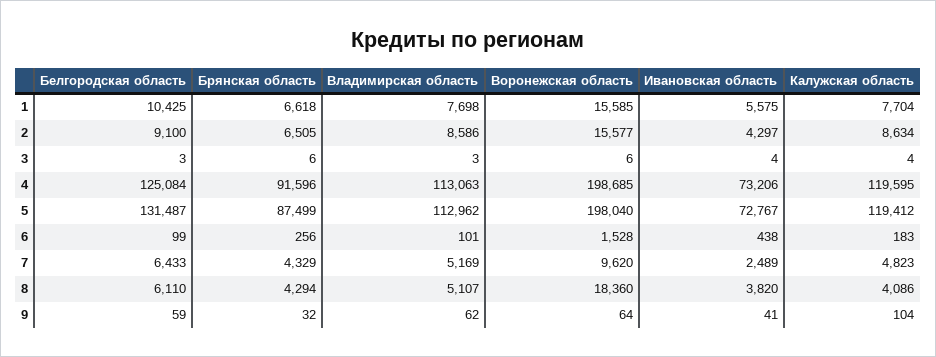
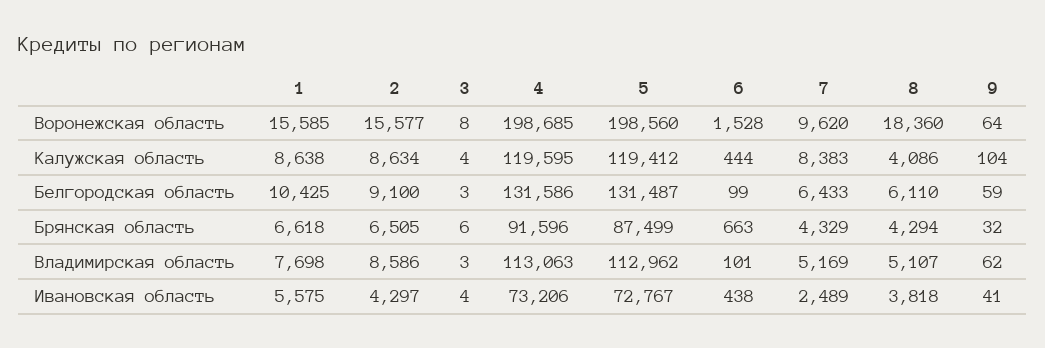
Калужская область, 1: 7704 -> 8638
Воронежская область, 3: 6 -> 8
Белгородская область, 4: 125084 -> 131586
Воронежская область, 5: 198040 -> 198560
Брянская область, 6: 256 -> 663
Калужская область, 6: 183 -> 444
Калужская область, 7: 4823 -> 8383
Ивановская область, 8: 3820 -> 3818

